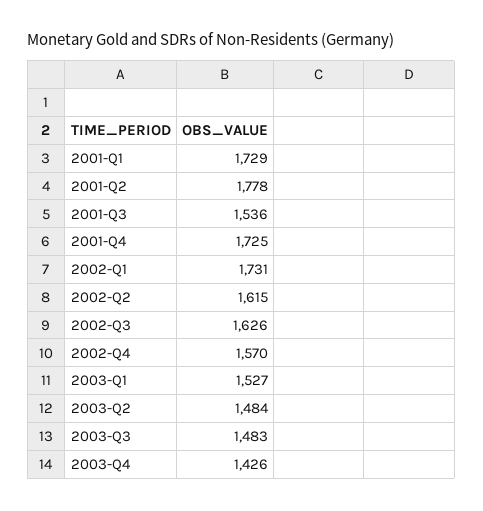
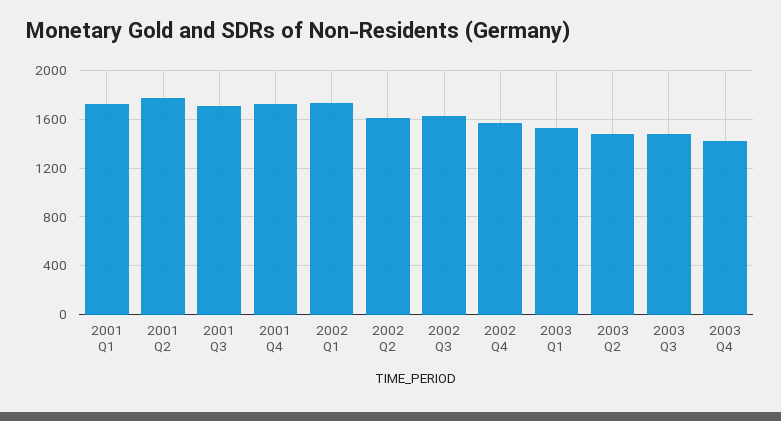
2001-Q3: 1536 -> 1700

